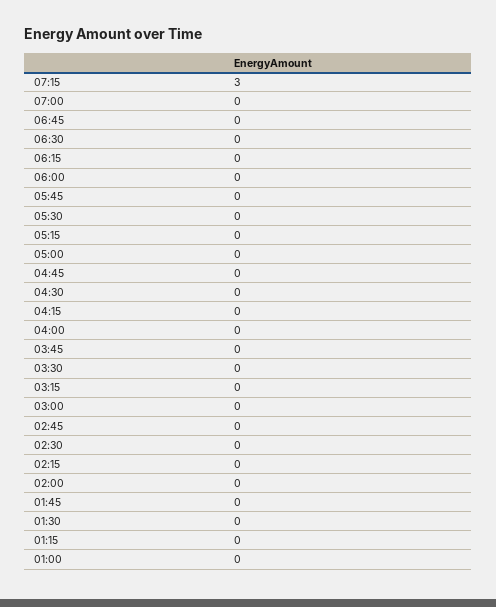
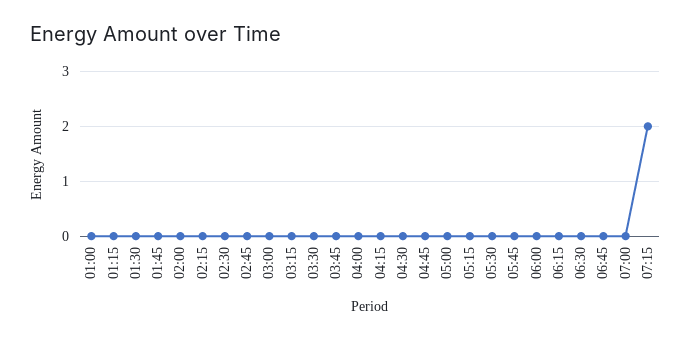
07:15: 3 -> 2

